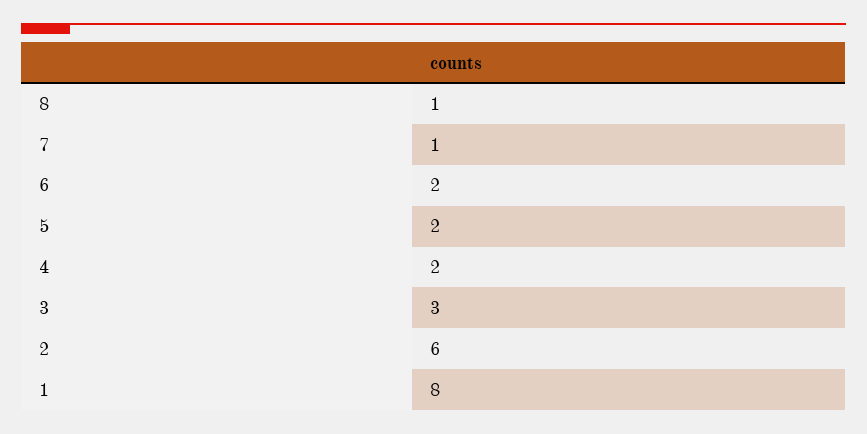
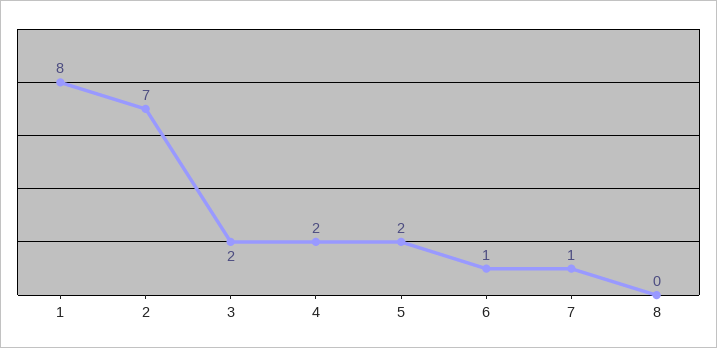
8: 1 -> 0
6: 2 -> 1
3: 3 -> 2
2: 6 -> 7

